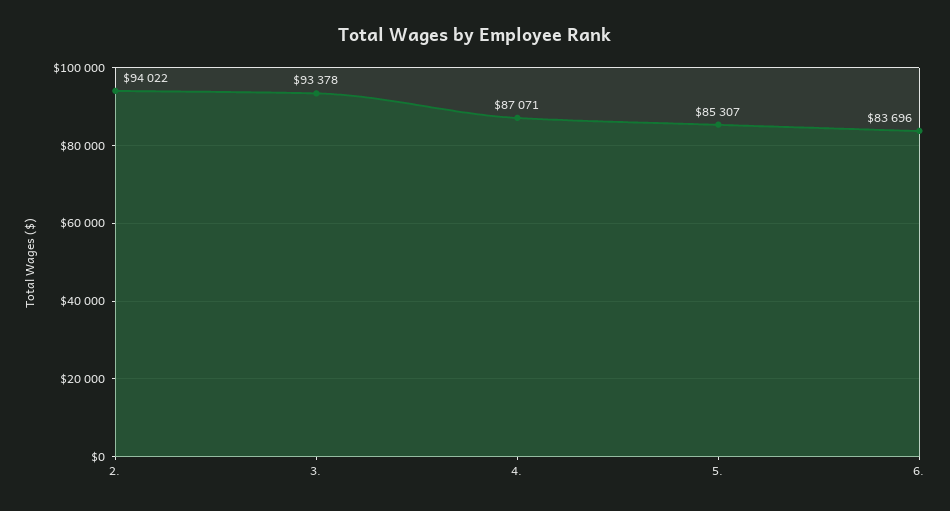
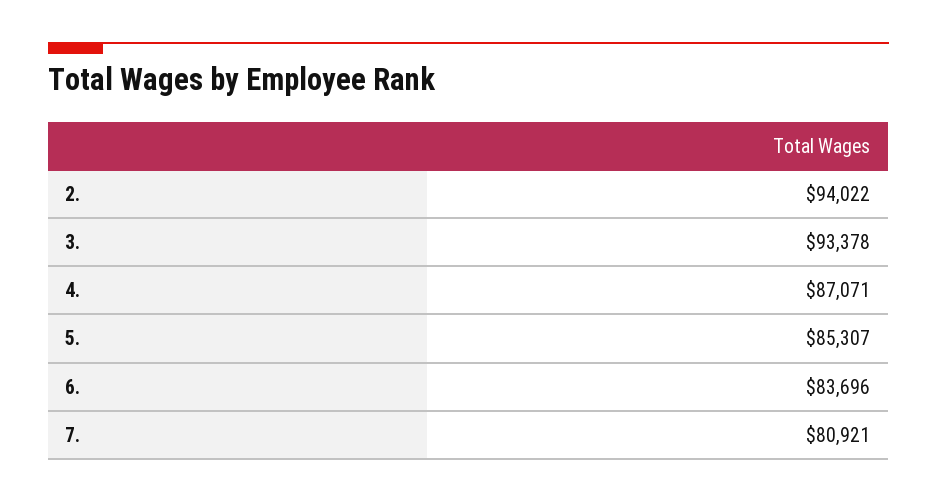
7.: none -> 80921

